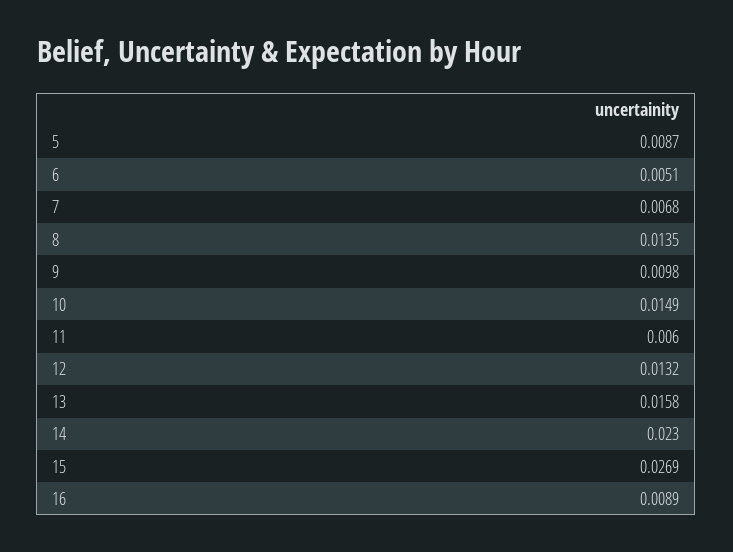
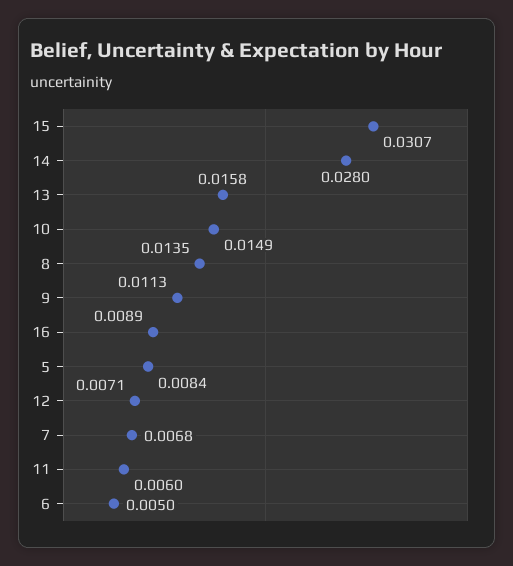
5: 0.0087 -> 0.0084
6: 0.0051 -> 0.005
9: 0.0098 -> 0.0113
12: 0.0132 -> 0.0071
14: 0.023 -> 0.028
15: 0.0269 -> 0.0307

